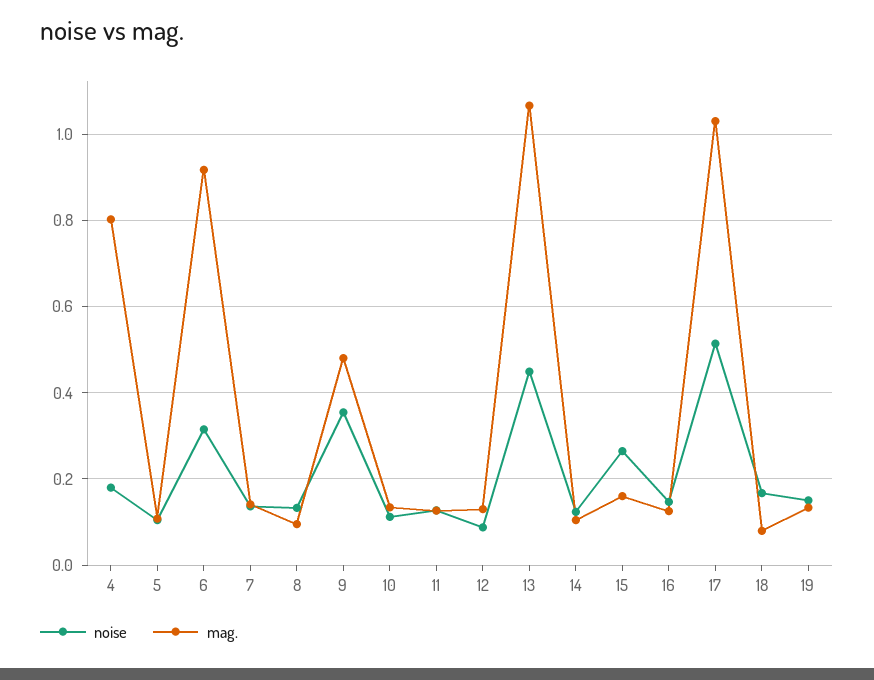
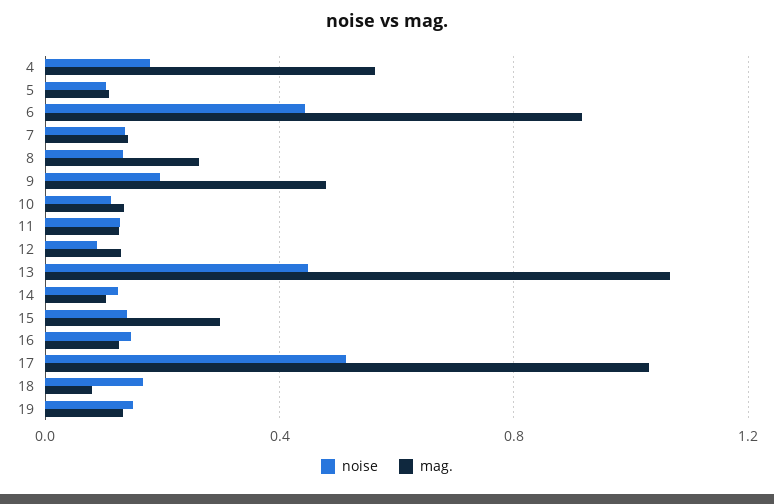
mag., 4: 0.8 -> 0.55
noise, 6: 0.32 -> 0.45
mag., 8: 0.1 -> 0.25
noise, 9: 0.36 -> 0.2
noise, 15: 0.26 -> 0.15
mag., 15: 0.16 -> 0.3

